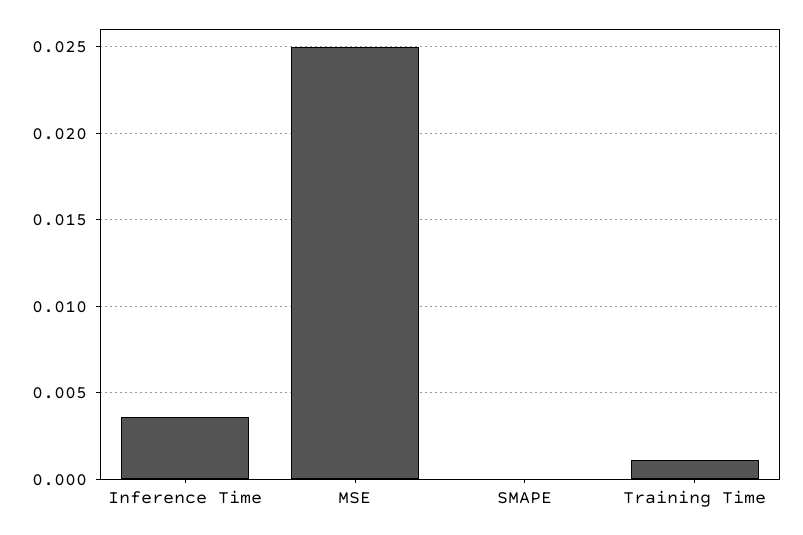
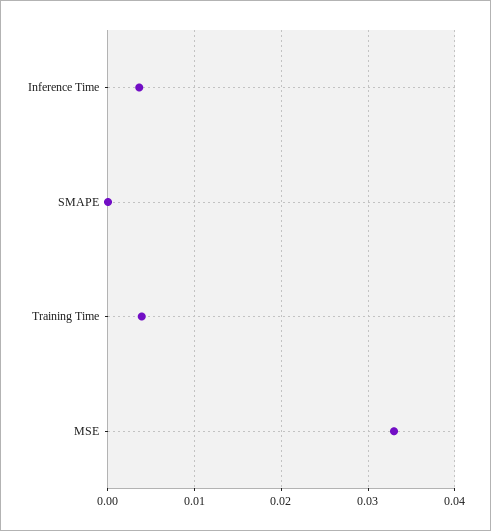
MSE: 0.025 -> 0.033
Training Time: 0.001 -> 0.004

